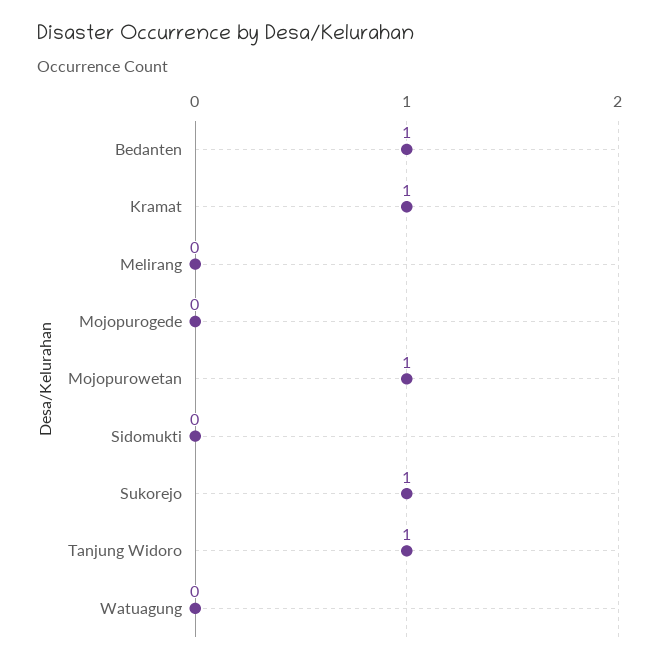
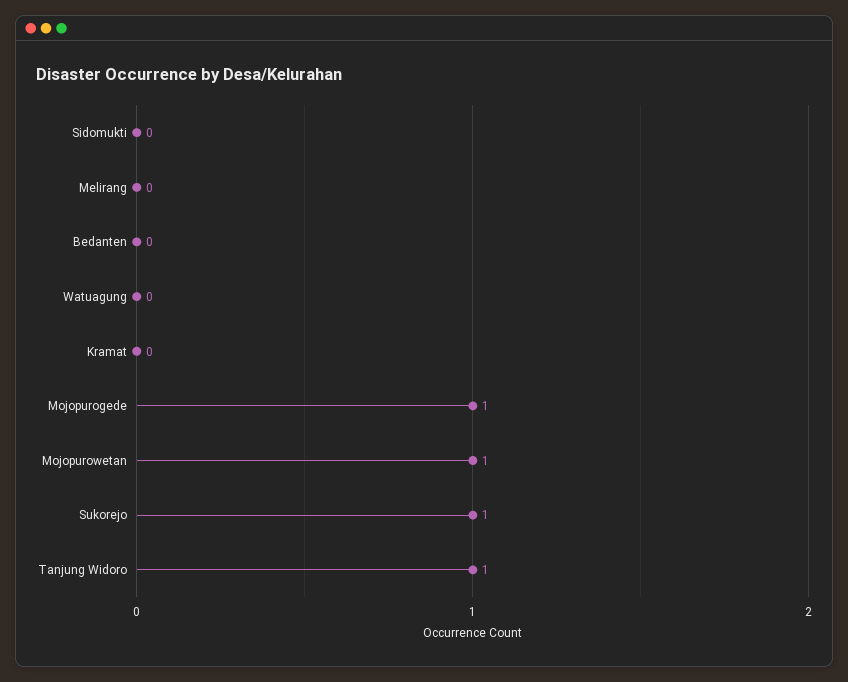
Bedanten: 1 -> 0
Kramat: 1 -> 0
Mojopurogede: 0 -> 1

